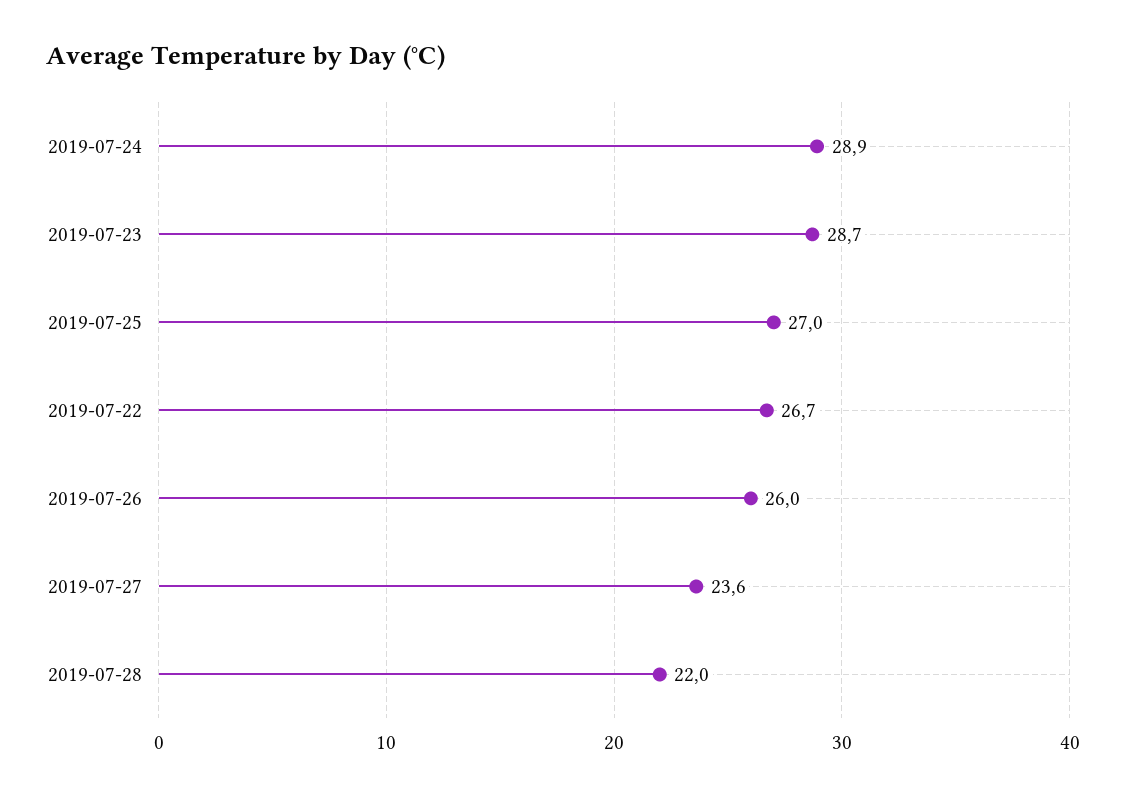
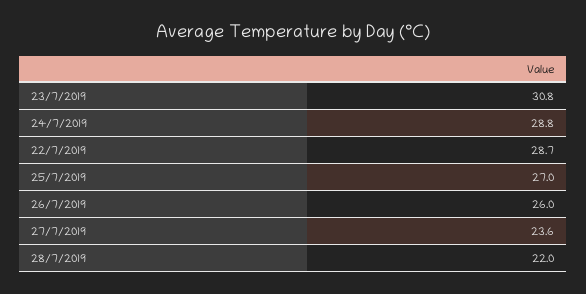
2019-07-24: 28.9 -> 28.8
2019-07-23: 28.7 -> 30.8
2019-07-22: 26.7 -> 28.7

